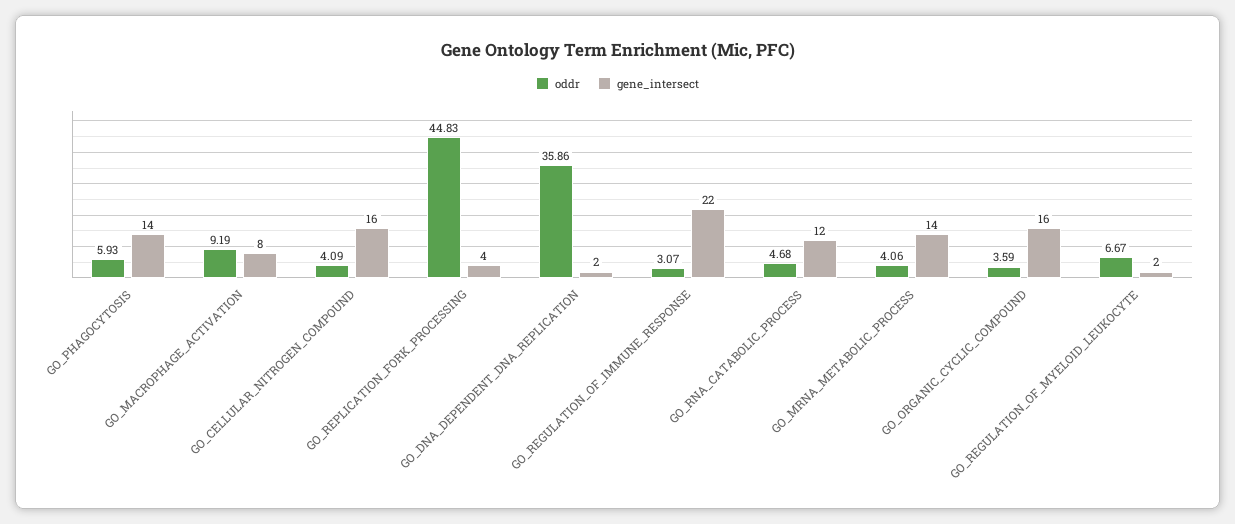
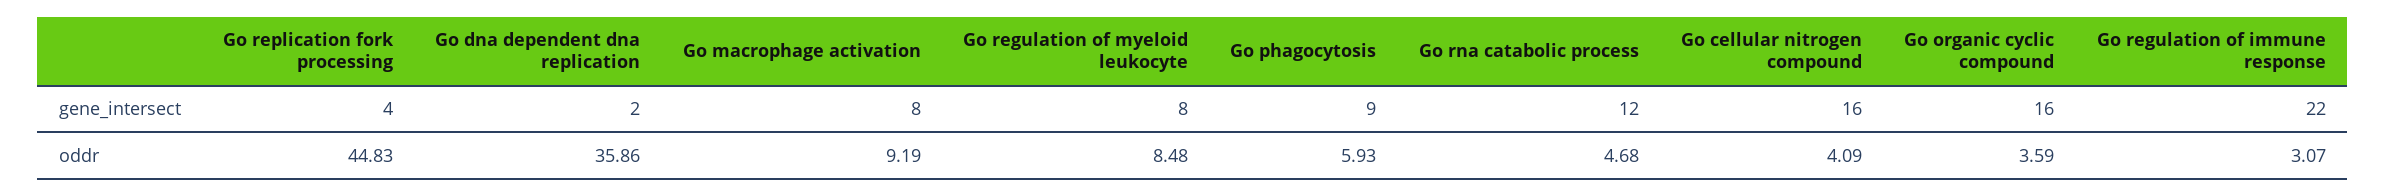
gene_intersect, GO_PHAGOCYTOSIS: 14 -> 9
oddr, GO_MRNA_METABOLIC_PROCESS: 4.06 -> none
gene_intersect, GO_MRNA_METABOLIC_PROCESS: 14 -> none
oddr, GO_REGULATION_OF_MYELOID_LEUKOCYTE: 6.67 -> 8.48
gene_intersect, GO_REGULATION_OF_MYELOID_LEUKOCYTE: 2 -> 8

